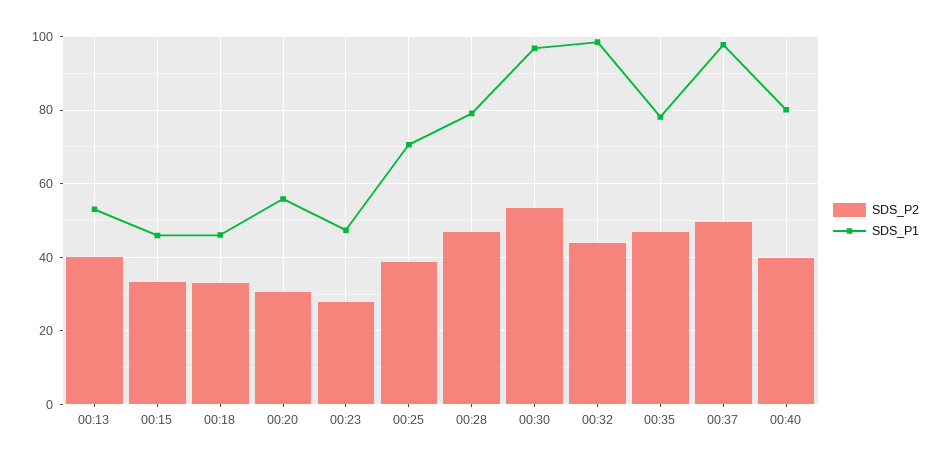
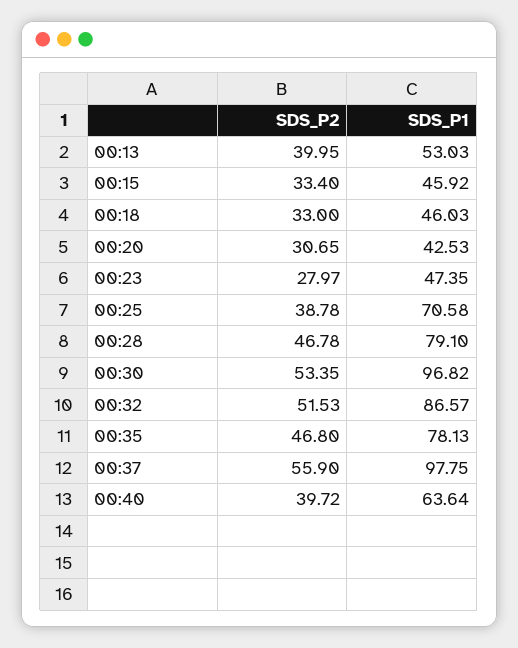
SDS_P1, 00:20: 56 -> 42.53
SDS_P2, 00:32: 44 -> 51.53
SDS_P1, 00:32: 98 -> 86.57
SDS_P2, 00:37: 50 -> 55.9
SDS_P1, 00:40: 80 -> 63.64

